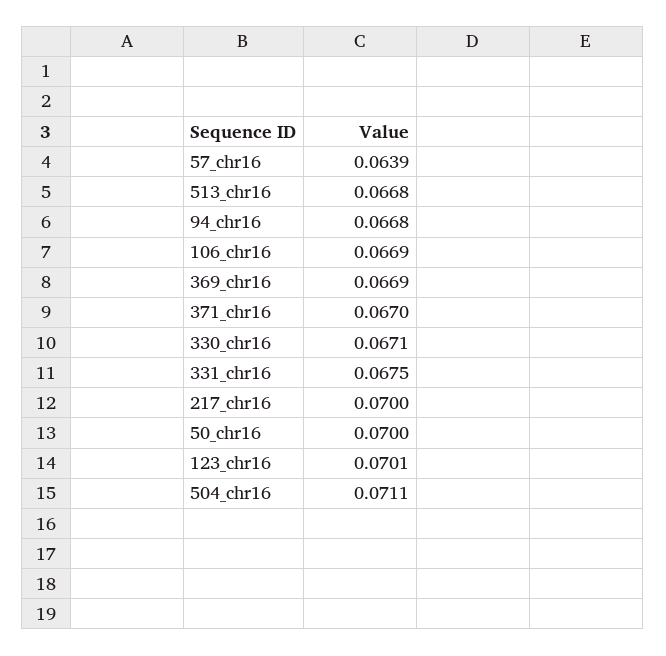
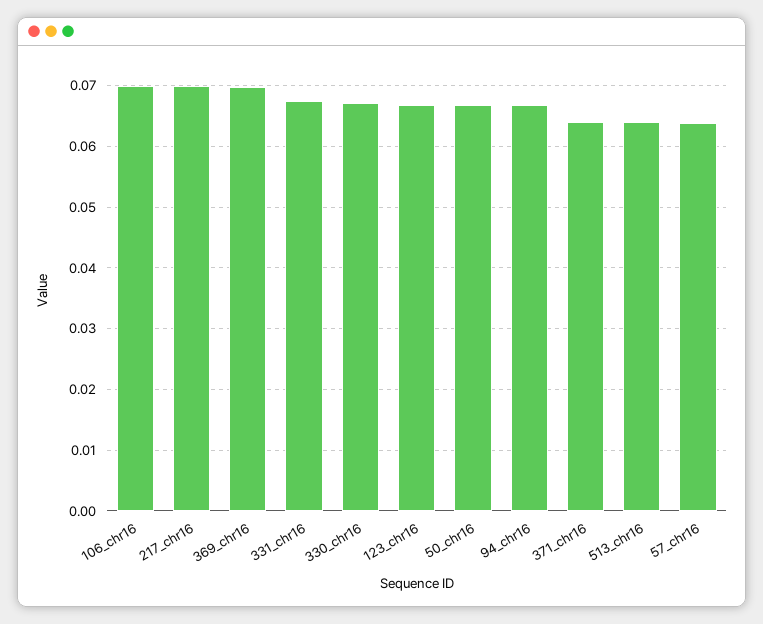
513_chr16: 0.0668 -> 0.064
106_chr16: 0.0669 -> 0.07
369_chr16: 0.0669 -> 0.07
371_chr16: 0.067 -> 0.064
50_chr16: 0.07 -> 0.067
123_chr16: 0.0701 -> 0.067
504_chr16: 0.0711 -> none

